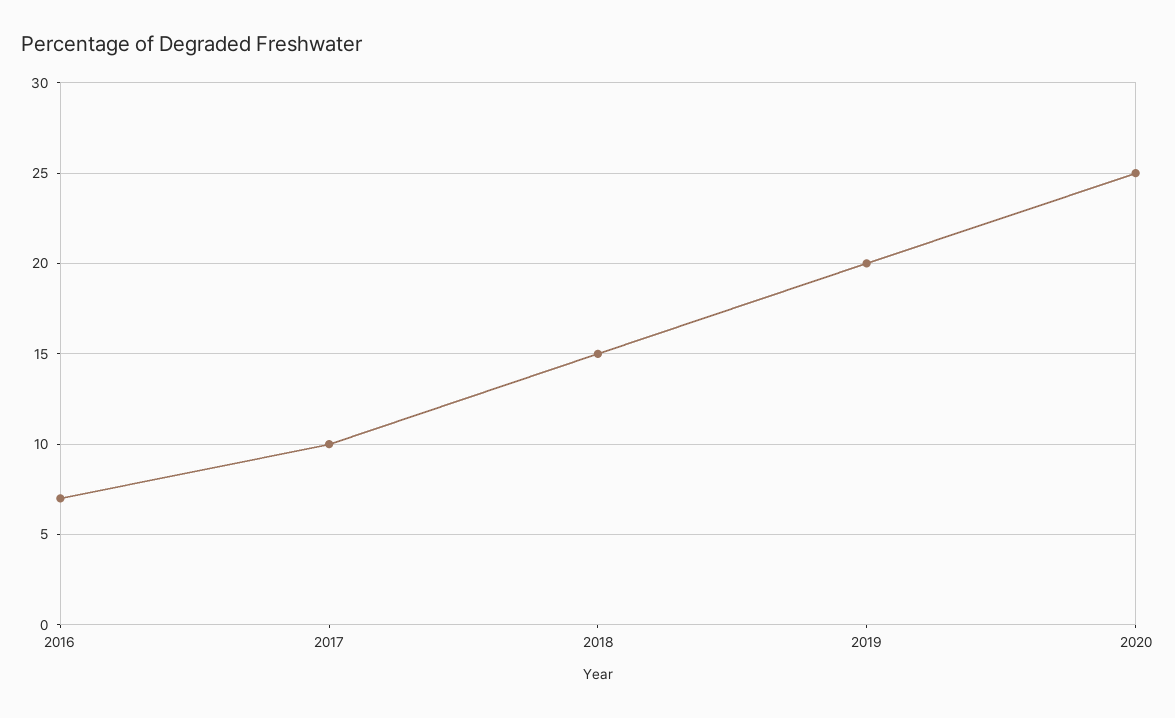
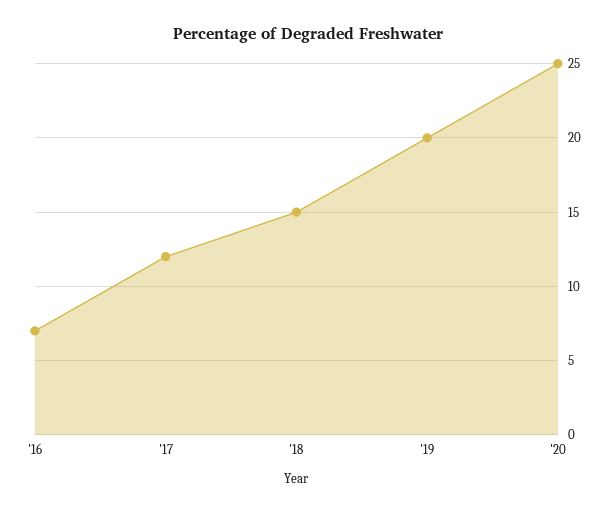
2017: 10 -> 12

